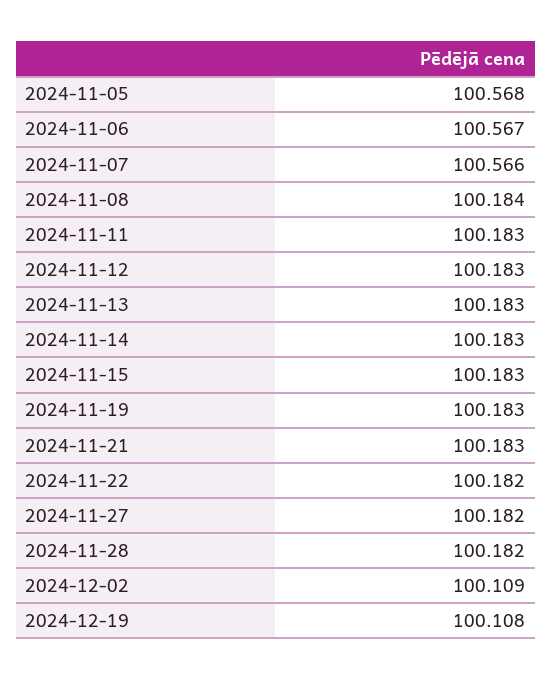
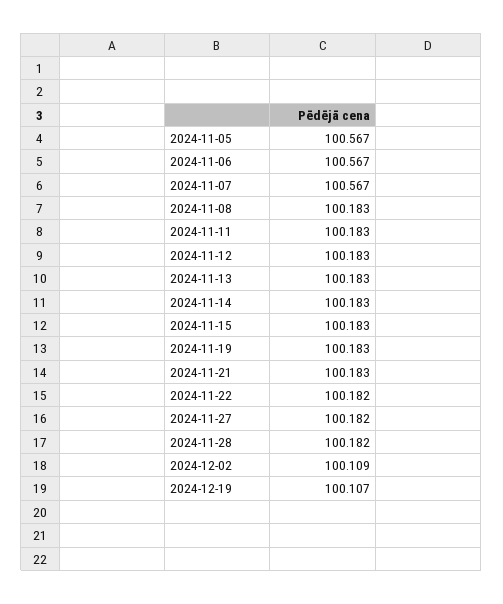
2024-11-05: 100.568 -> 100.567
2024-11-07: 100.566 -> 100.567
2024-11-08: 100.184 -> 100.183
2024-12-19: 100.108 -> 100.107

